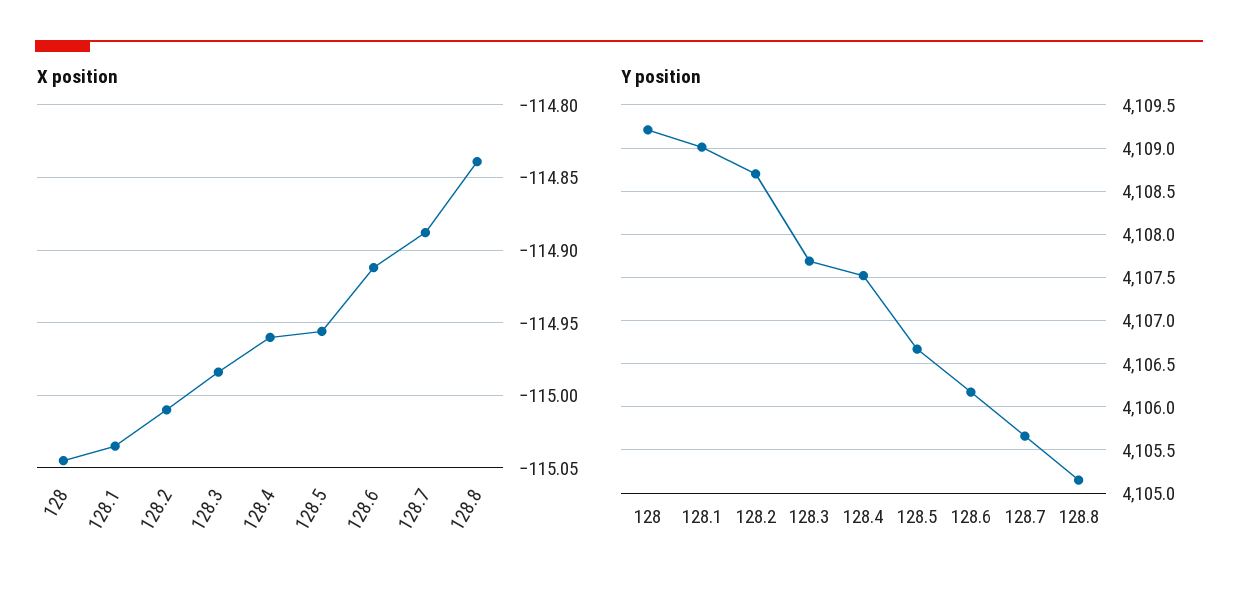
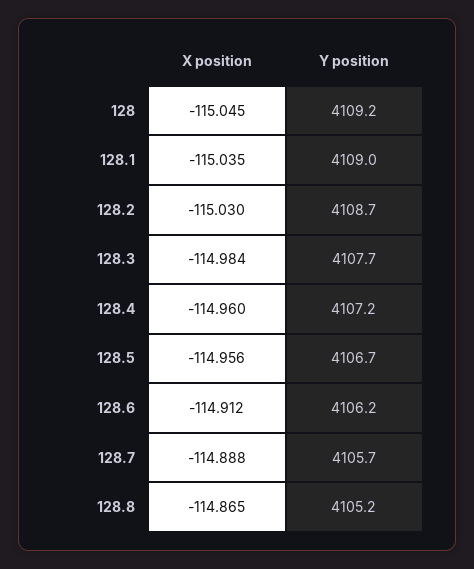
X position, 128.2: -115.01 -> -115.03
X position, 128.8: -114.84 -> -114.865
Y position, 128.4: 4107.5 -> 4107.2

